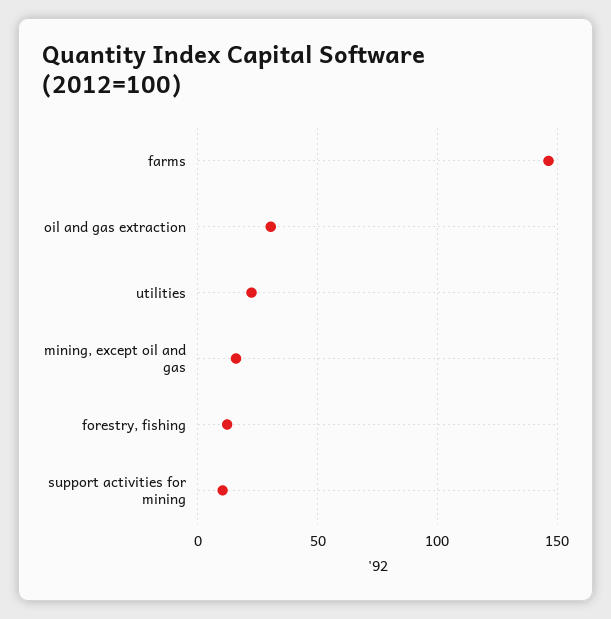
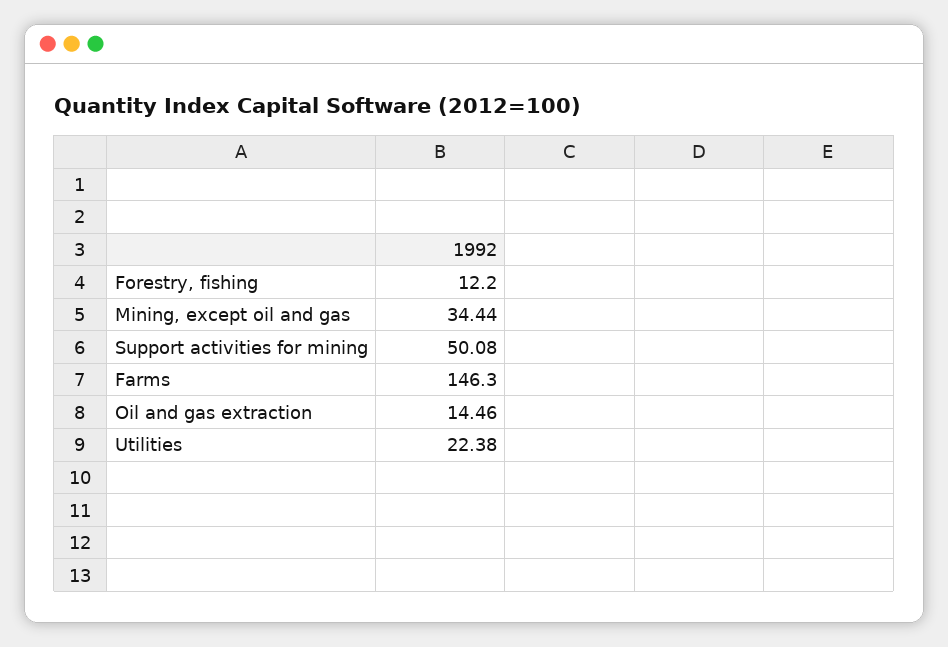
oil and gas extraction: 30 -> 14.46
mining, except oil and gas: 15 -> 34.44
support activities for mining: 10 -> 50.08

